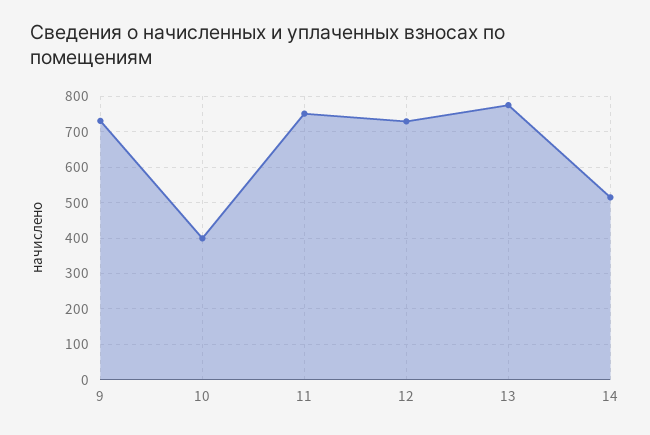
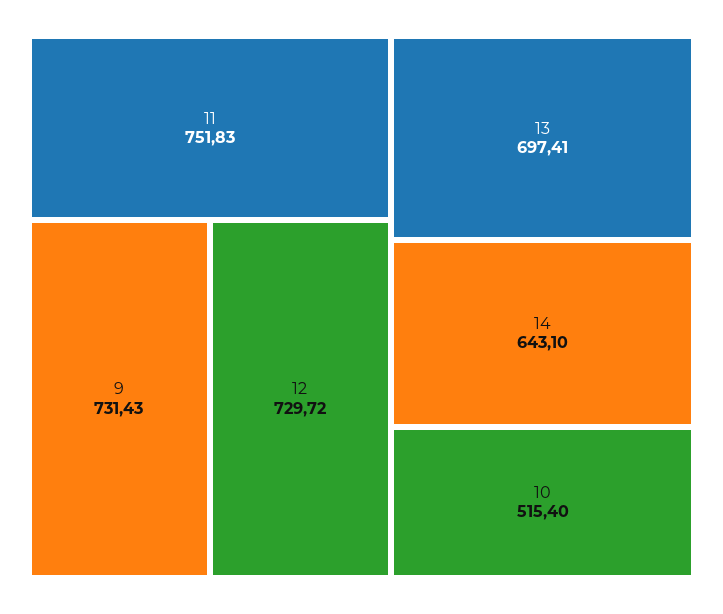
10: 400 -> 515.4
13: 780 -> 697.41
14: 520 -> 643.1

